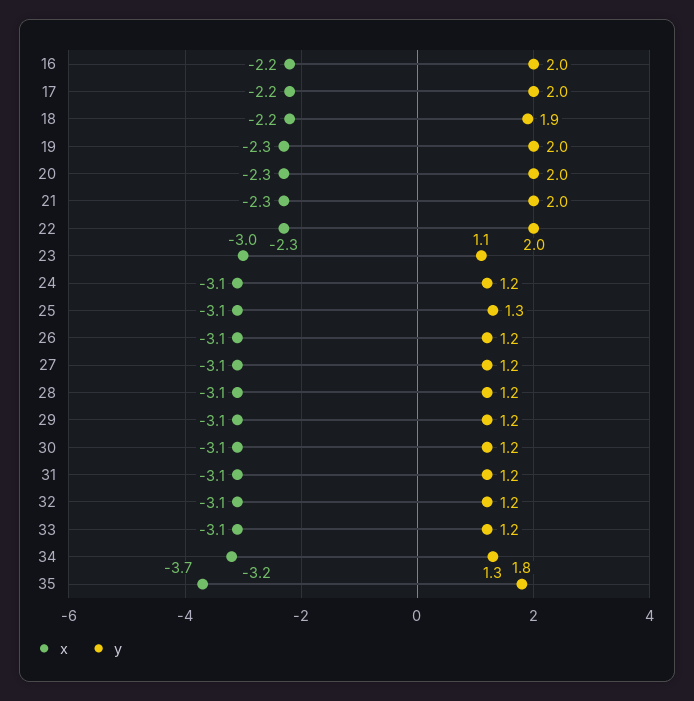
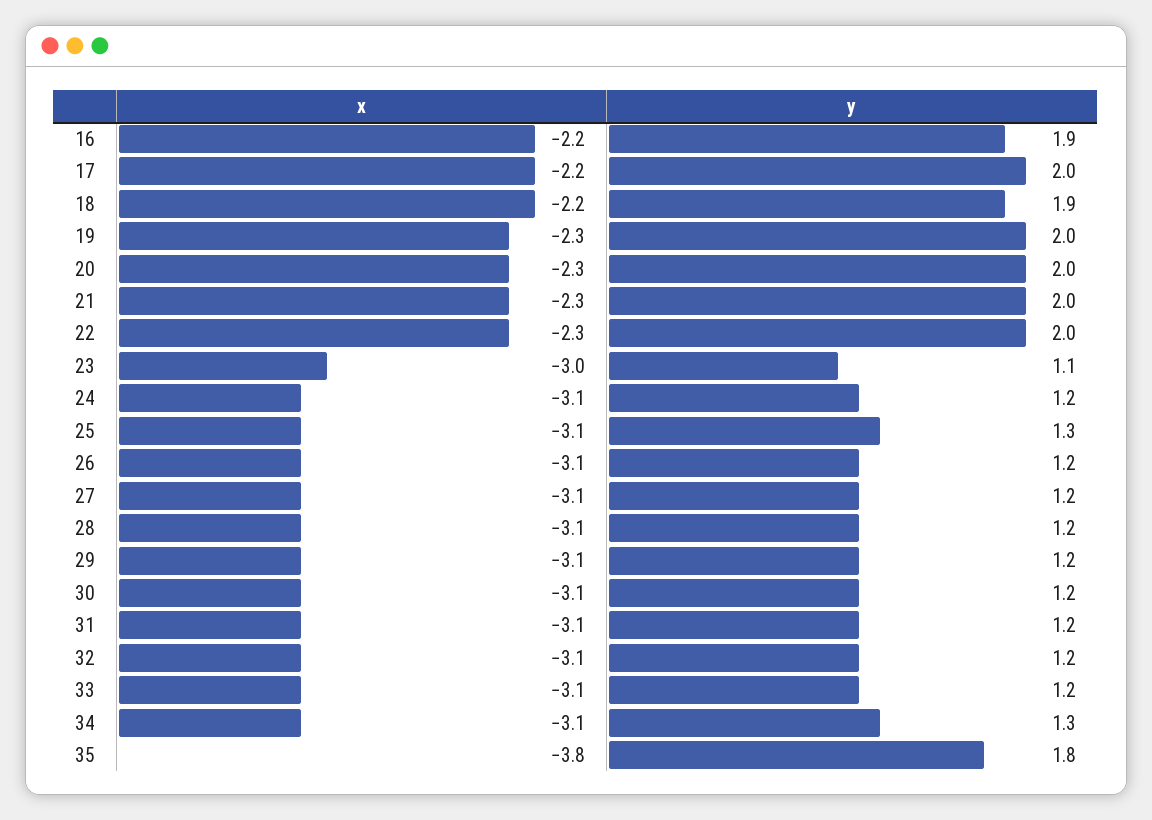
y, 16: 2 -> 1.9
x, 34: -3.2 -> -3.1
x, 35: -3.7 -> -3.8

